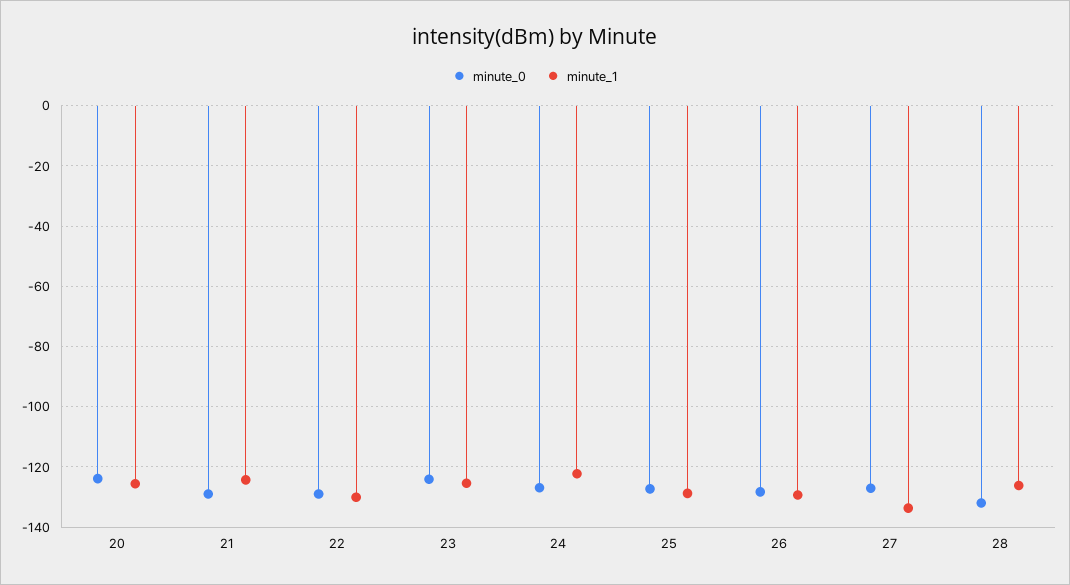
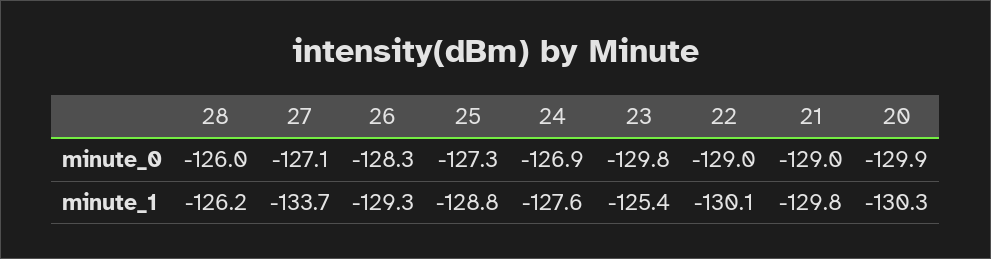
minute_0, 20: -124 -> -129.9
minute_1, 20: -126 -> -130.3
minute_1, 21: -124 -> -129.8
minute_0, 23: -124 -> -129.8
minute_1, 24: -122 -> -127.6
minute_0, 28: -132 -> -126

